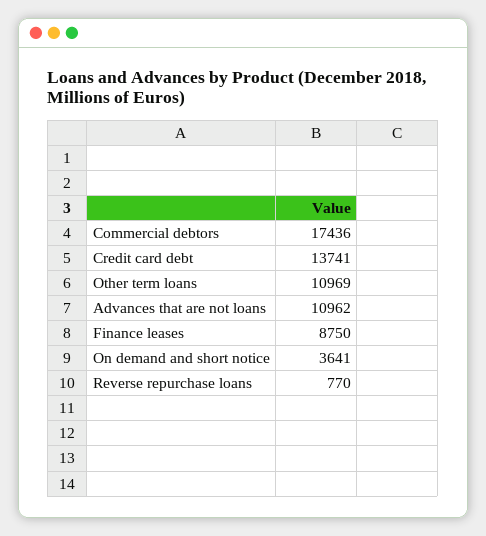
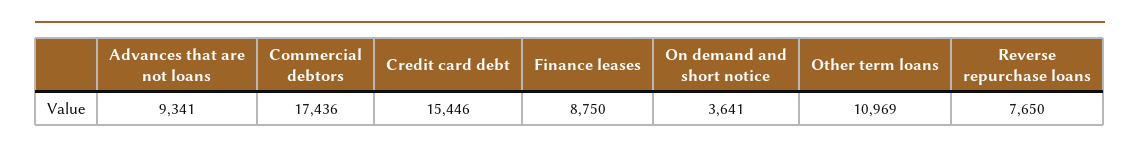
Credit card debt: 13741 -> 15446
Advances that are not loans: 10962 -> 9341
Reverse repurchase loans: 770 -> 7650

